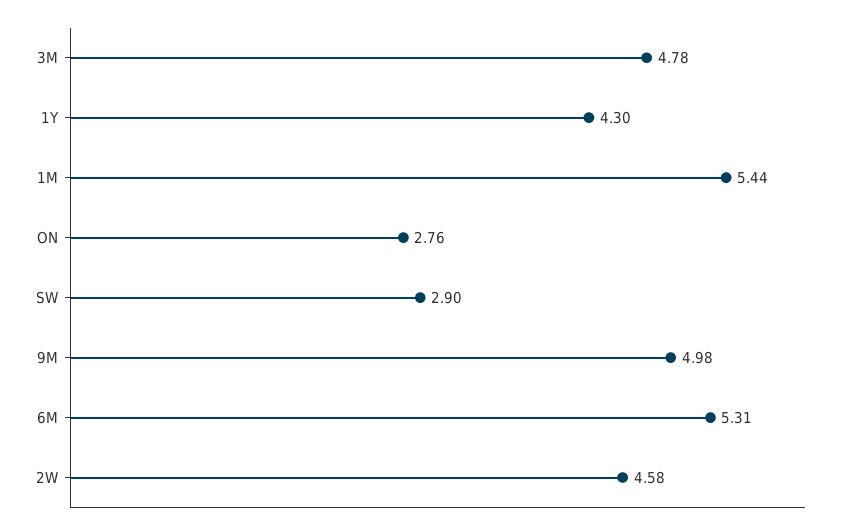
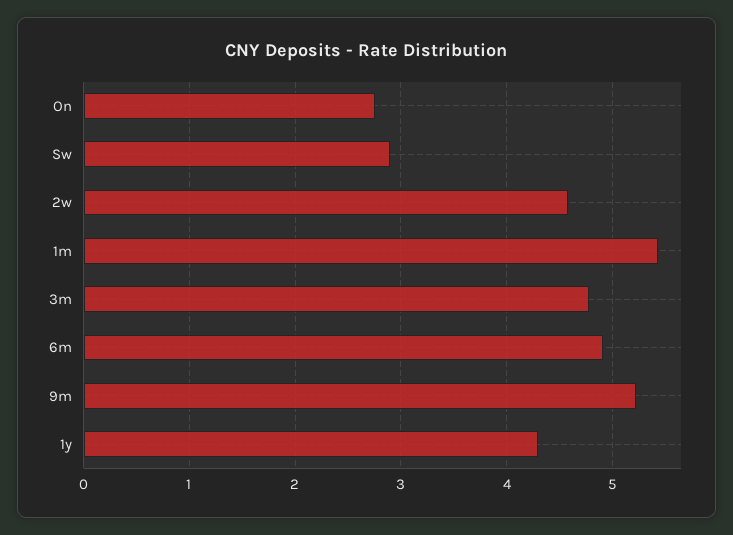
9M: 4.98 -> 5.2
6M: 5.31 -> 4.9

